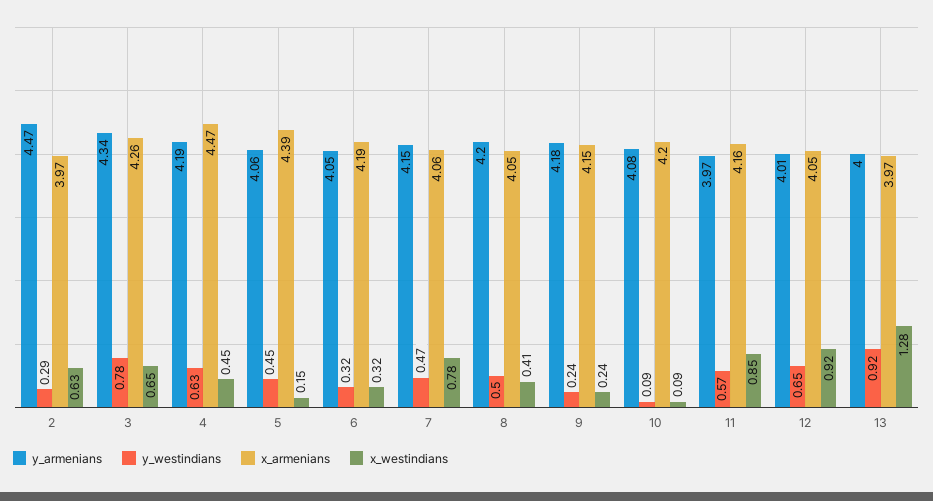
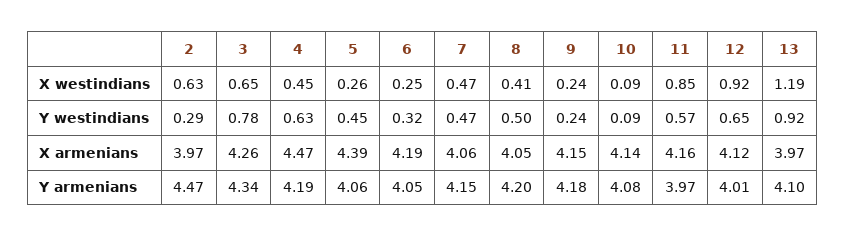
x_westindians, 5: 0.15 -> 0.26
x_westindians, 6: 0.32 -> 0.25
x_westindians, 7: 0.78 -> 0.47
x_armenians, 10: 4.2 -> 4.14
x_armenians, 12: 4.05 -> 4.12
y_armenians, 13: 4 -> 4.1
x_westindians, 13: 1.28 -> 1.19

